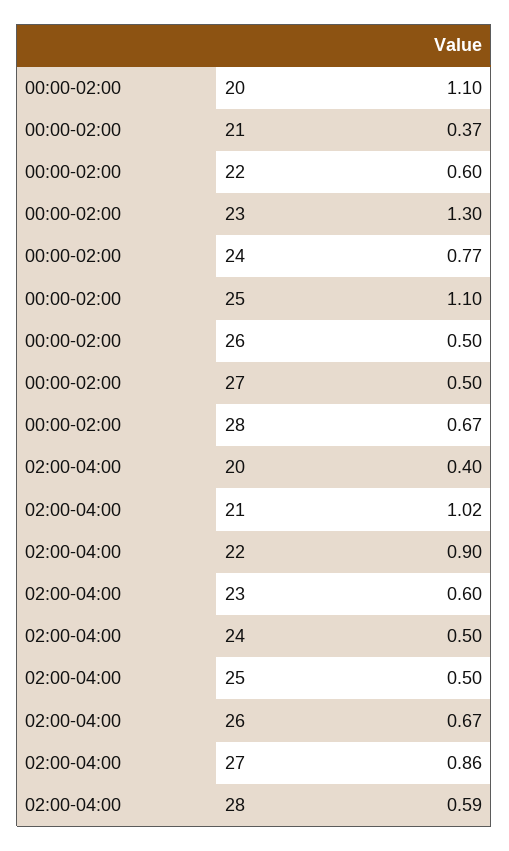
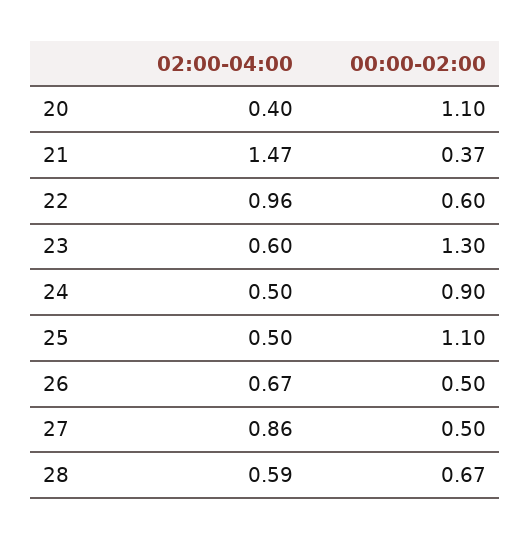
00:00-02:00, 24: 0.77 -> 0.9
02:00-04:00, 21: 1.02 -> 1.47
02:00-04:00, 22: 0.9 -> 0.96

